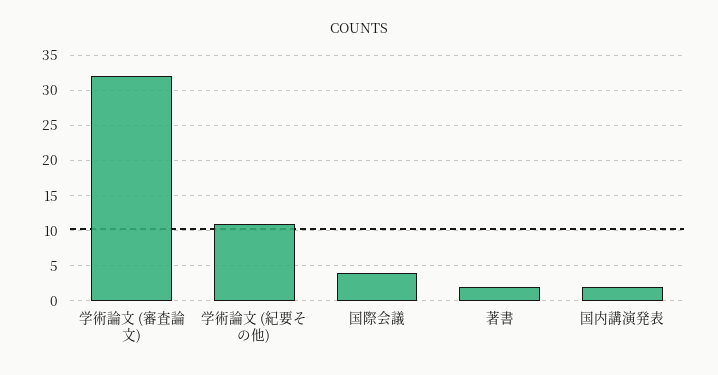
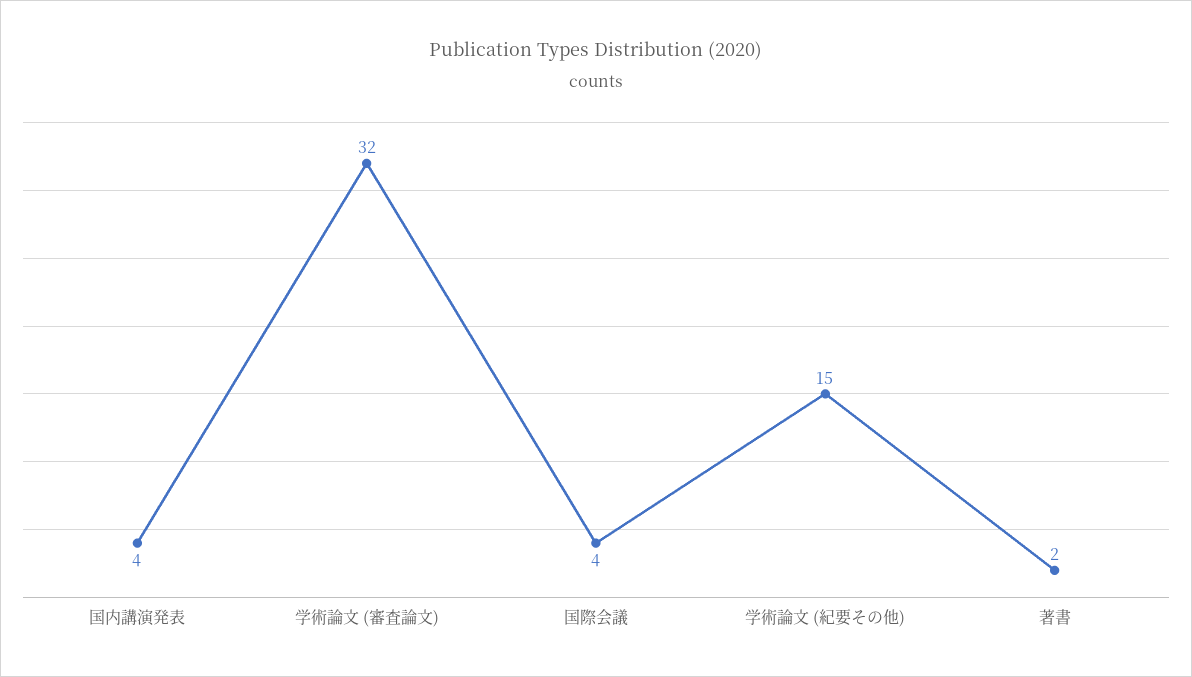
学術論文 (紀要その他): 11 -> 15
国内講演発表: 2 -> 4

